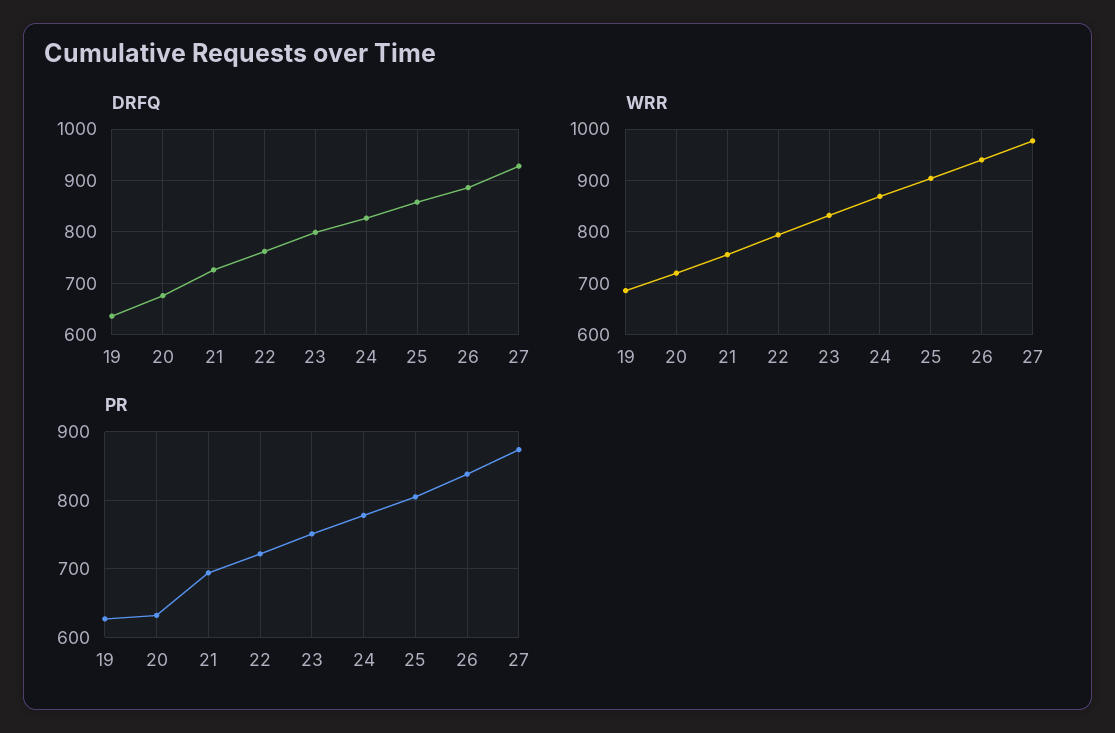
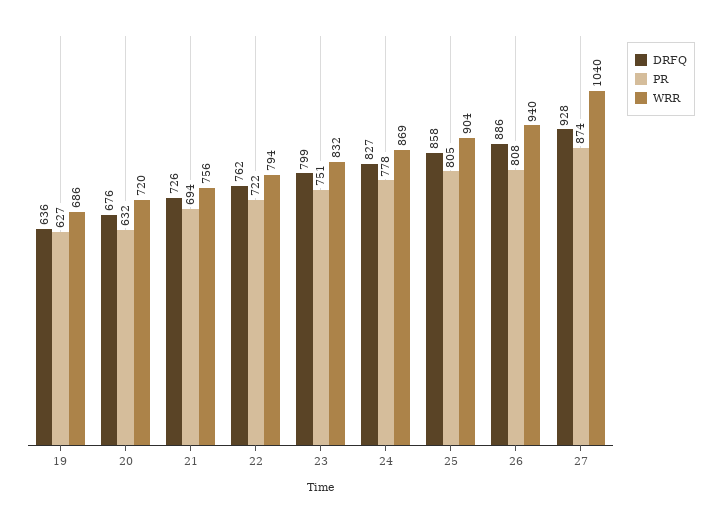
WRR, 27: 980 -> 1040
PR, 26: 840 -> 808

